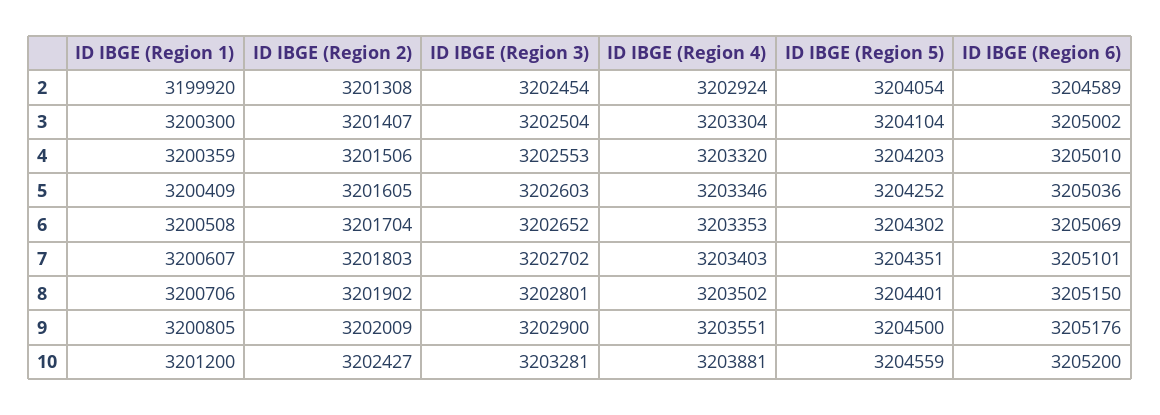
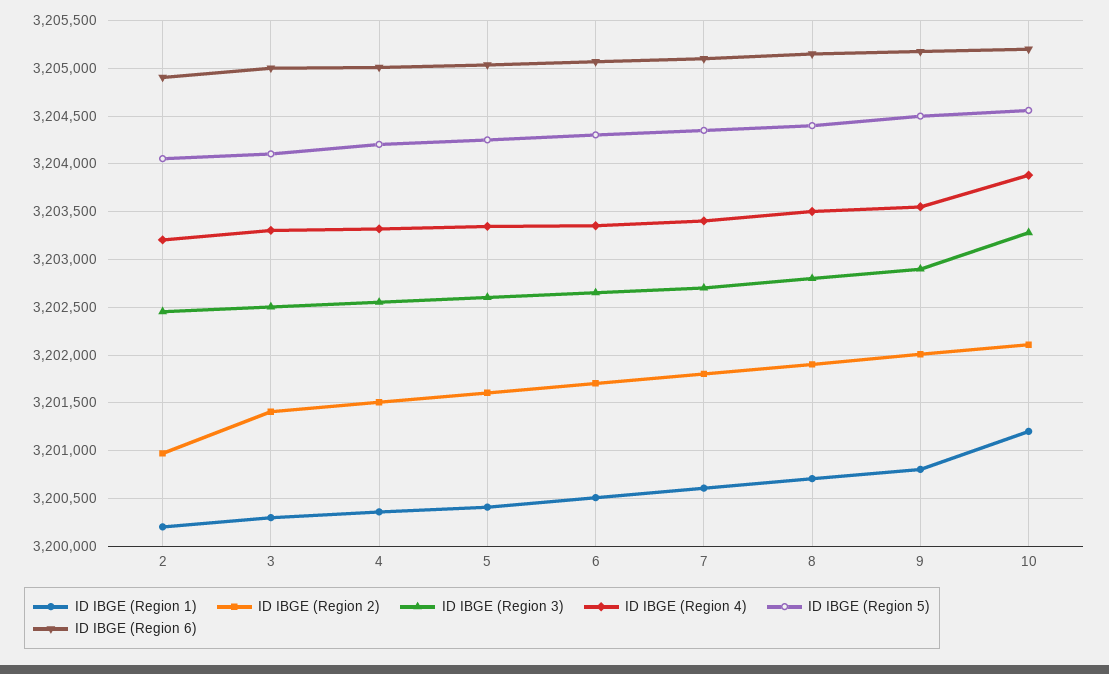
ID IBGE (Region 1), 2: 3199920 -> 3200200
ID IBGE (Region 2), 2: 3201308 -> 3201000
ID IBGE (Region 4), 2: 3202924 -> 3203200
ID IBGE (Region 6), 2: 3204589 -> 3204900
ID IBGE (Region 2), 10: 3202427 -> 3202100

